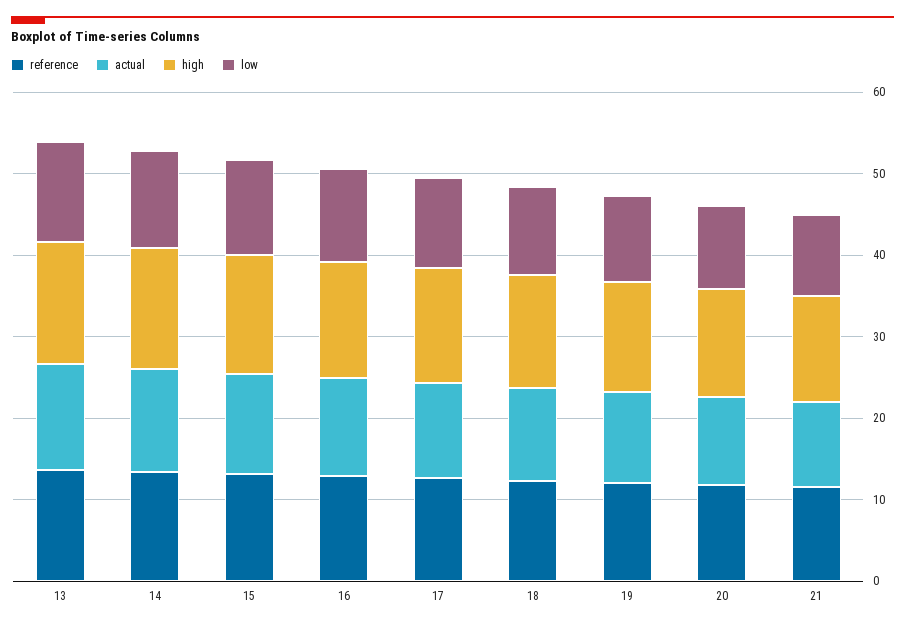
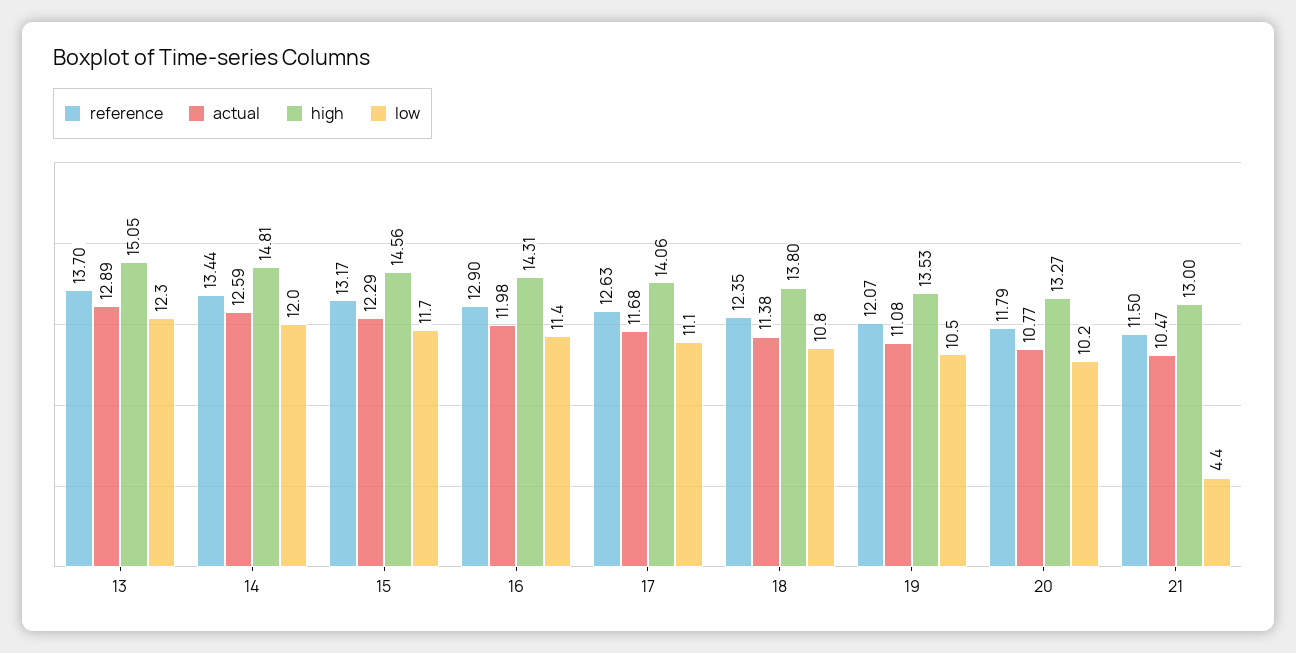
low, 21: 10 -> 4.4

